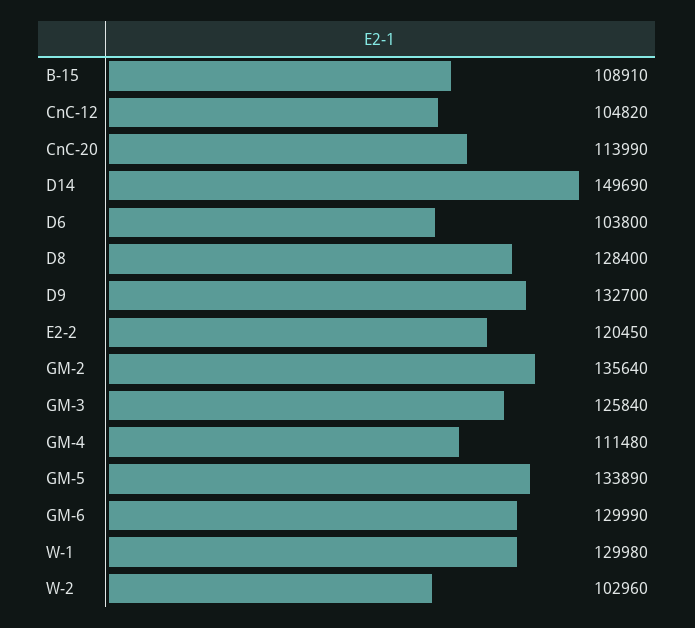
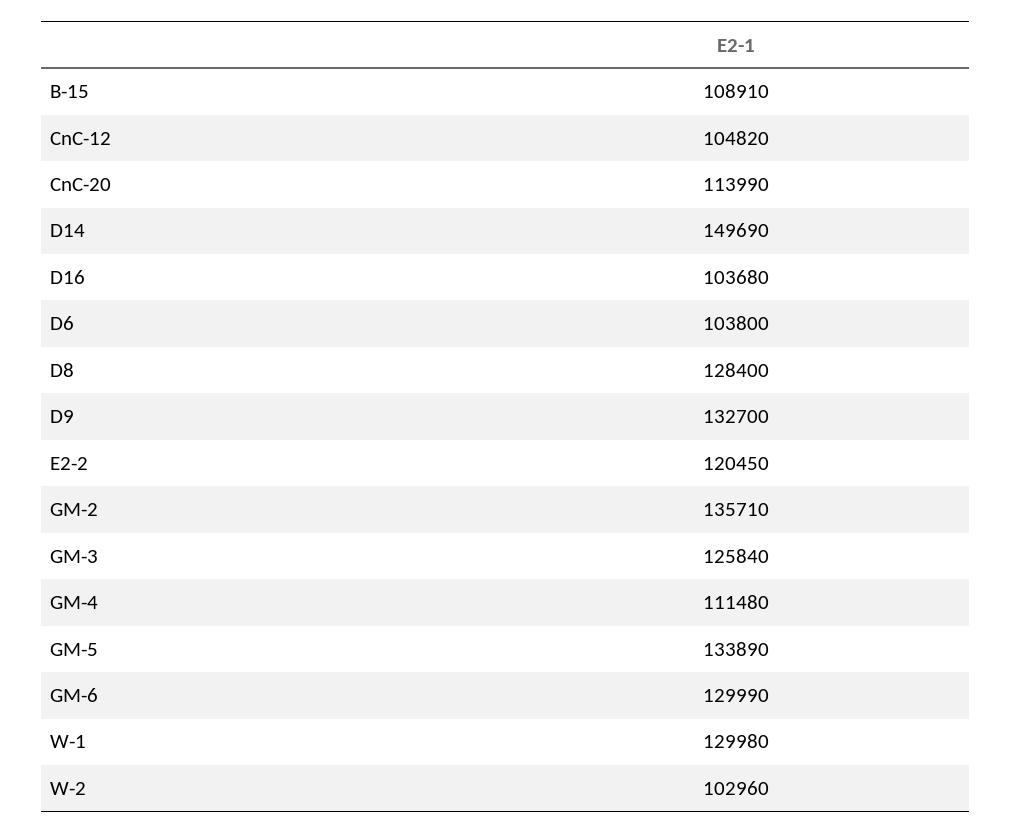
GM-2: 135640 -> 135710
D16: none -> 103680

